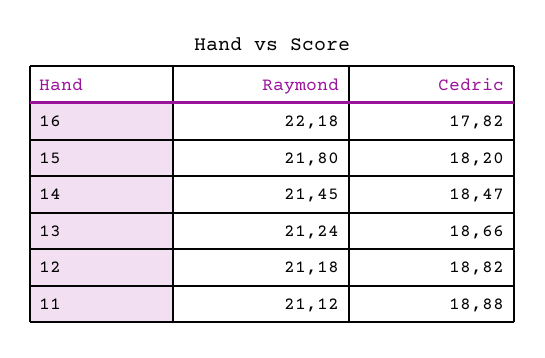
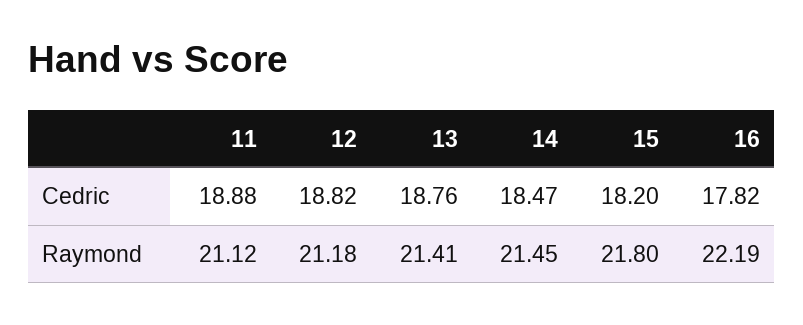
Raymond, 16: 22.18 -> 22.19
Raymond, 13: 21.24 -> 21.41
Cedric, 13: 18.66 -> 18.76

